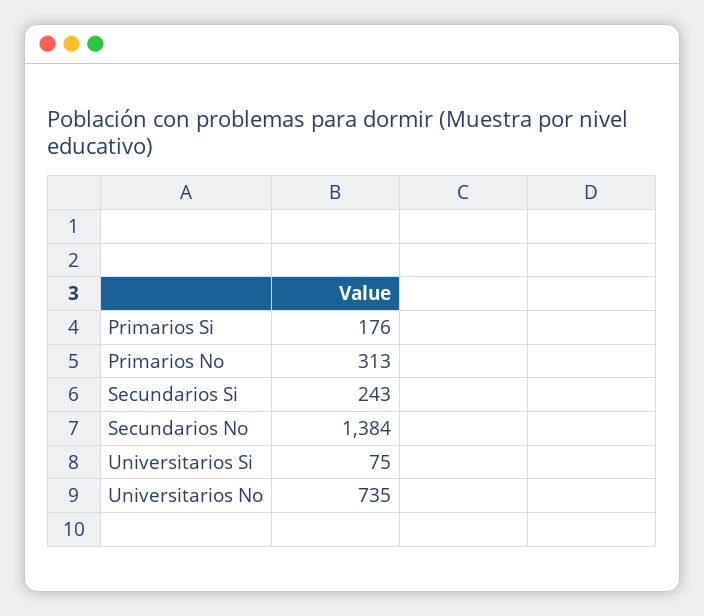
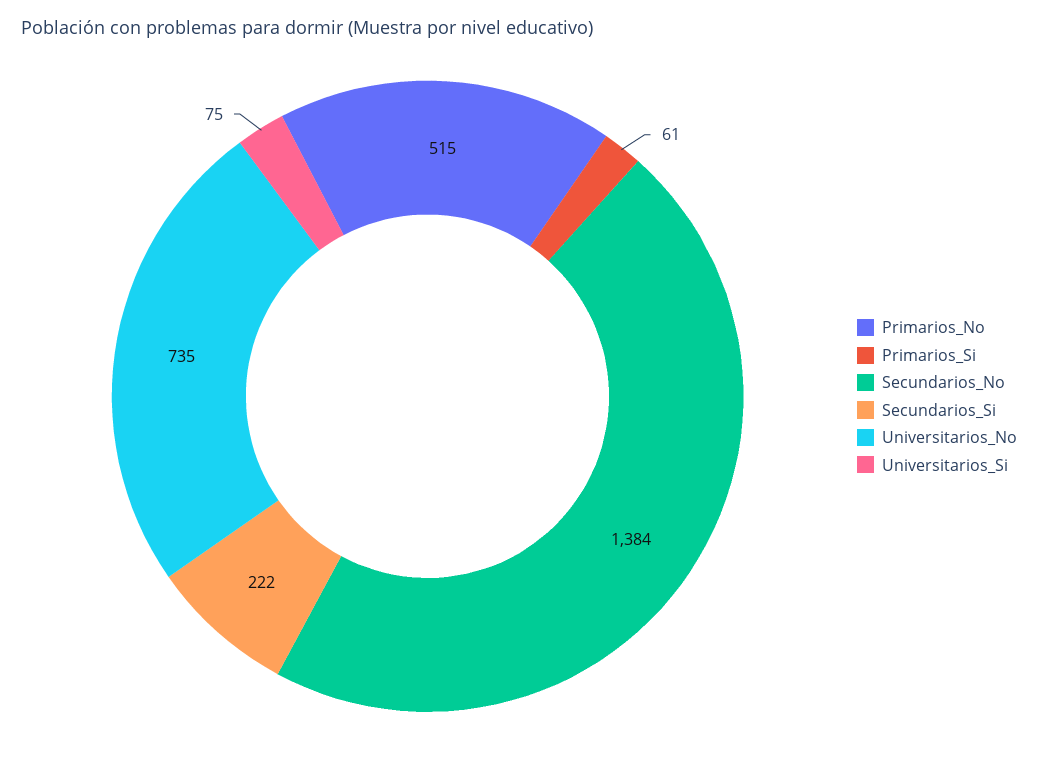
Primarios Si: 176 -> 61
Primarios No: 313 -> 515
Secundarios Si: 243 -> 222

